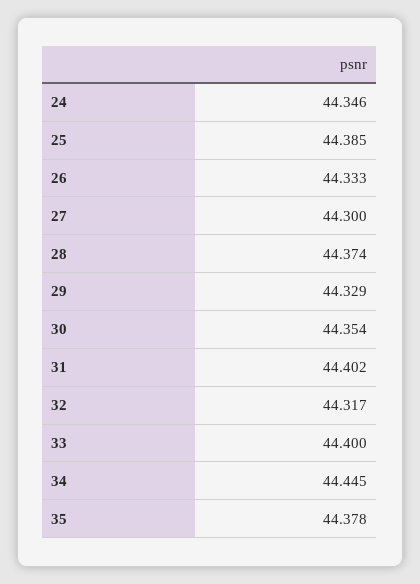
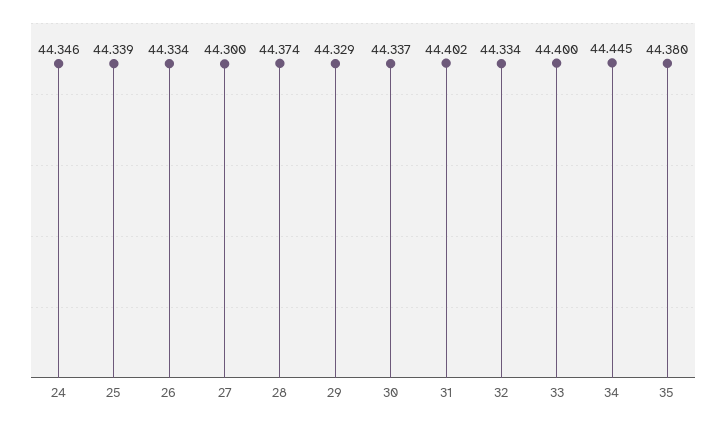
25: 44.385 -> 44.339
26: 44.333 -> 44.334
30: 44.354 -> 44.337
32: 44.317 -> 44.334
35: 44.378 -> 44.38

